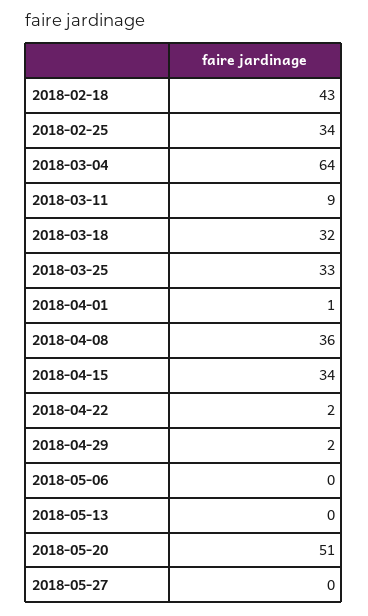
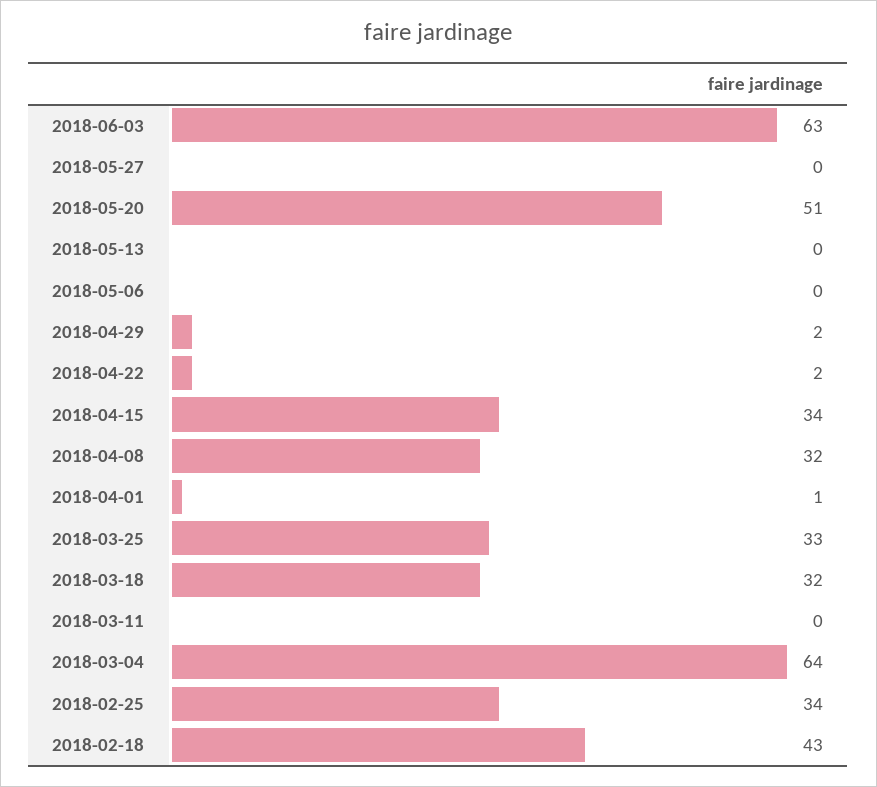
2018-03-11: 9 -> 0
2018-04-08: 36 -> 32
2018-06-03: none -> 63

